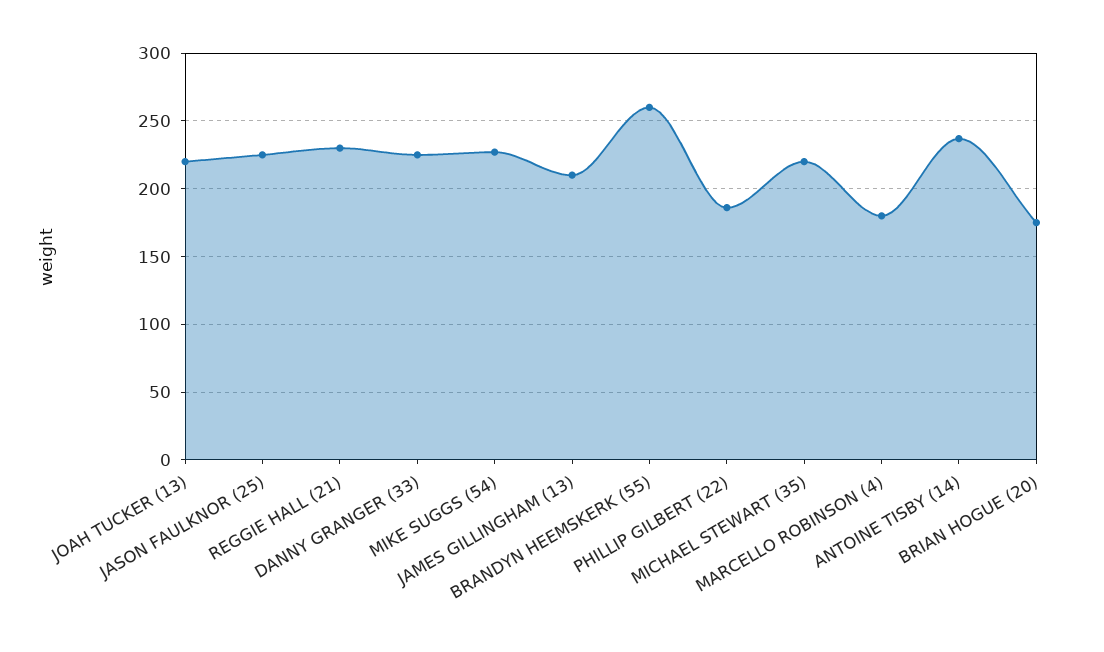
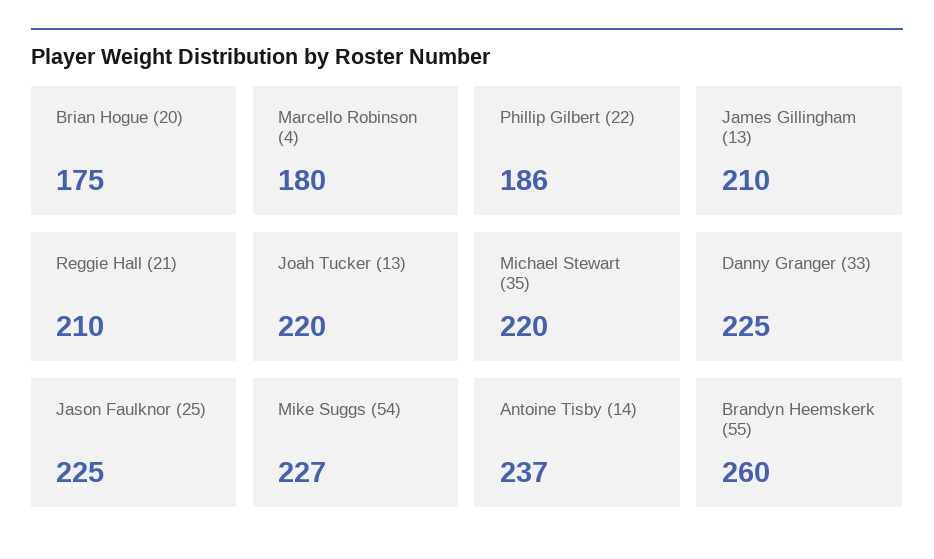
REGGIE HALL (21): 230 -> 210

